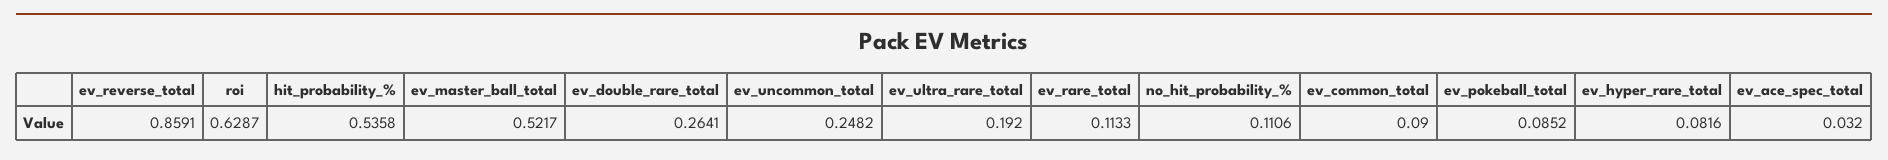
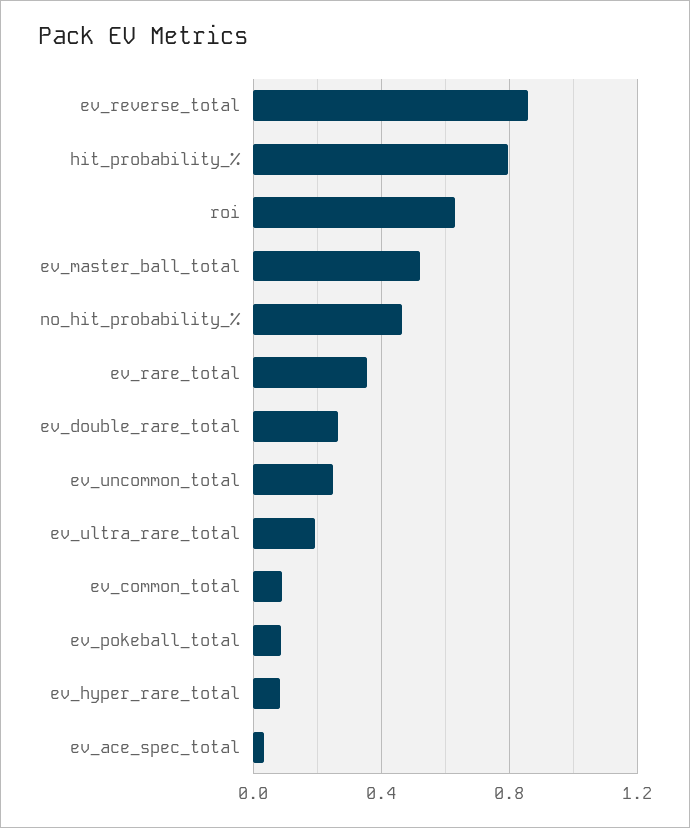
hit_probability_%: 0.5358 -> 0.8
ev_rare_total: 0.1133 -> 0.35
no_hit_probability_%: 0.1106 -> 0.45

